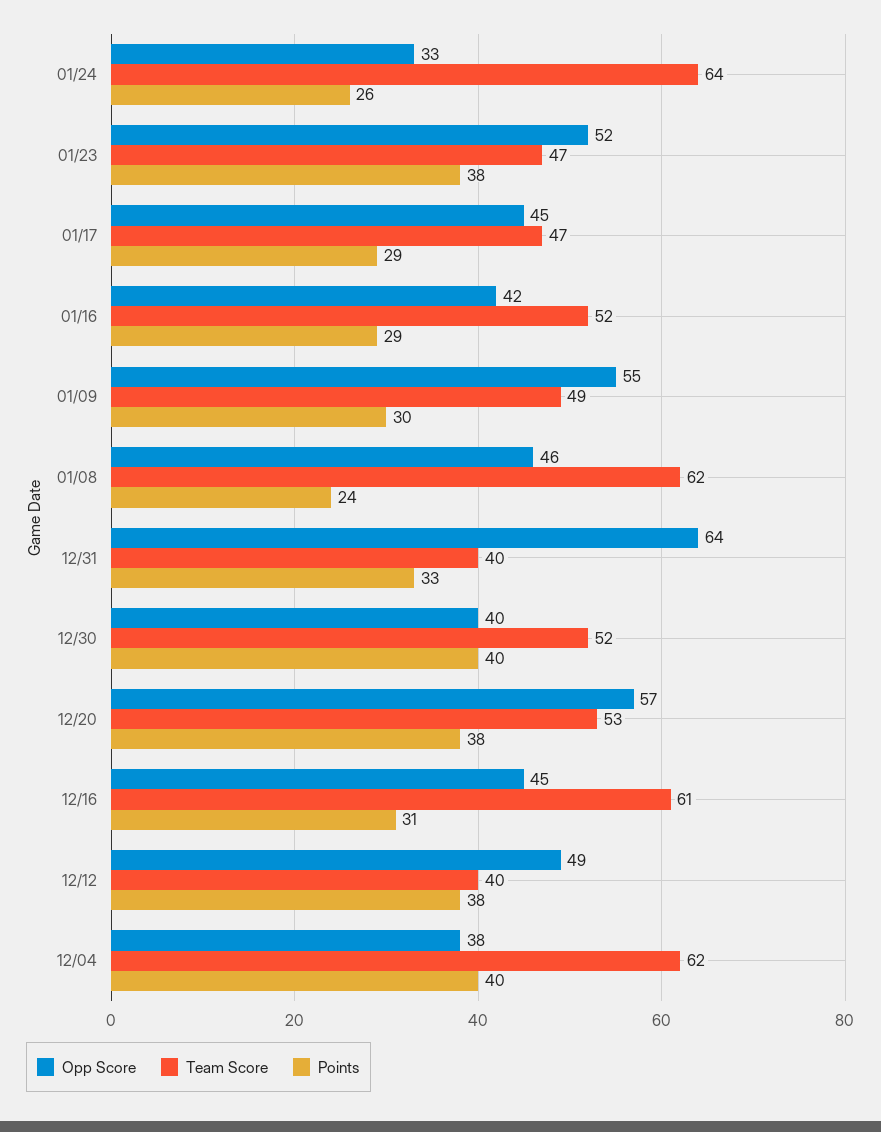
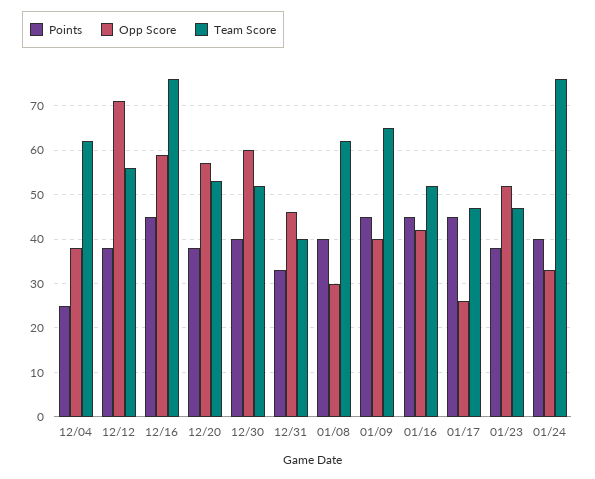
Team Score, 01/24: 64 -> 75
Points, 01/24: 26 -> 40
Opp Score, 01/17: 45 -> 25
Points, 01/17: 29 -> 45
Points, 01/16: 29 -> 45
Opp Score, 01/09: 55 -> 40
Team Score, 01/09: 49 -> 65
Points, 01/09: 30 -> 45
Opp Score, 01/08: 46 -> 30
Points, 01/08: 24 -> 40
Opp Score, 12/31: 64 -> 45
Opp Score, 12/30: 40 -> 60
Opp Score, 12/16: 45 -> 60
Team Score, 12/16: 61 -> 75
Points, 12/16: 31 -> 45
Opp Score, 12/12: 49 -> 70
Team Score, 12/12: 40 -> 55
Points, 12/04: 40 -> 25

